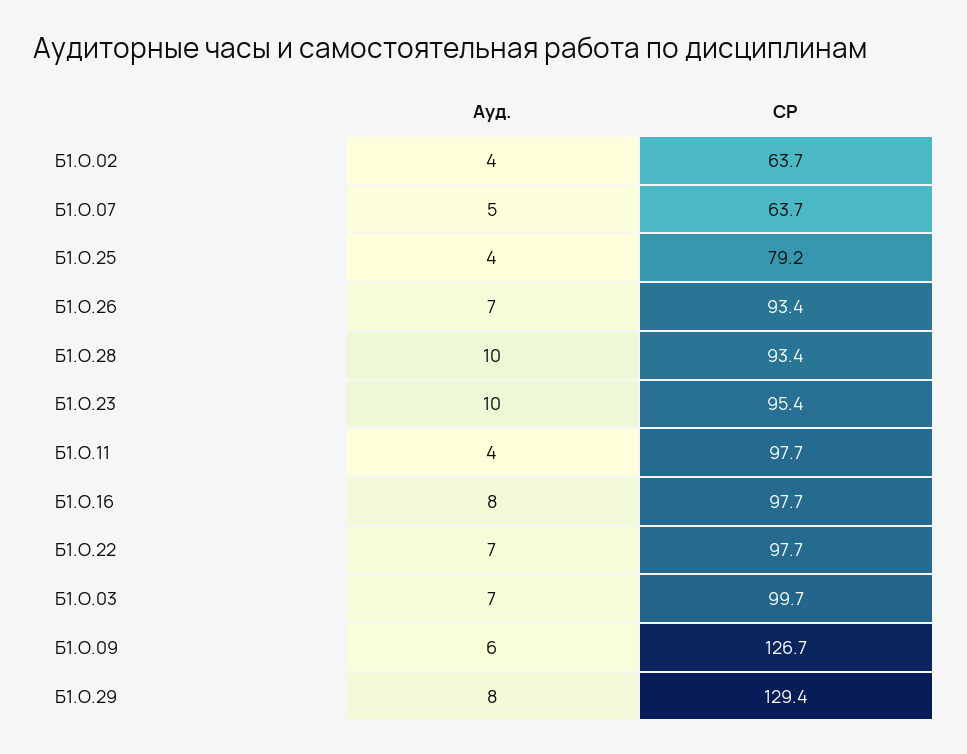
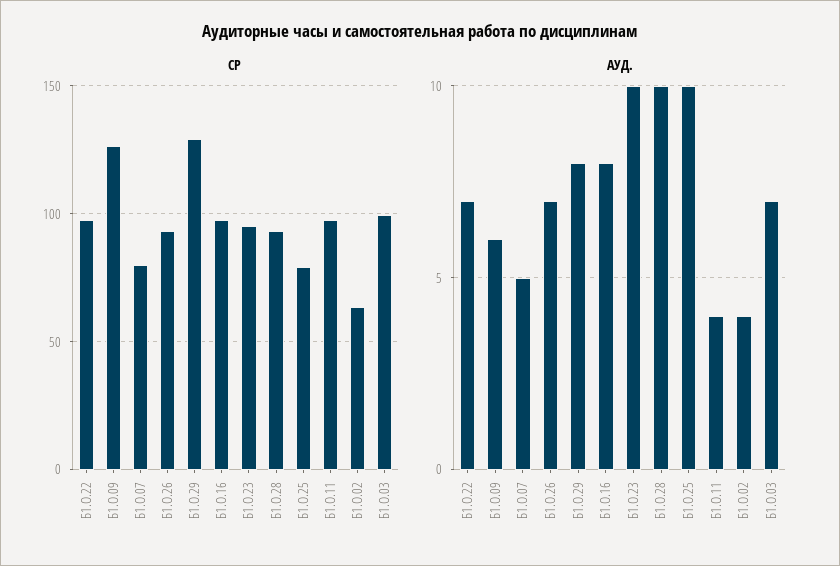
СР, Б1.О.07: 63.7 -> 80
Ауд., Б1.О.25: 4 -> 10

